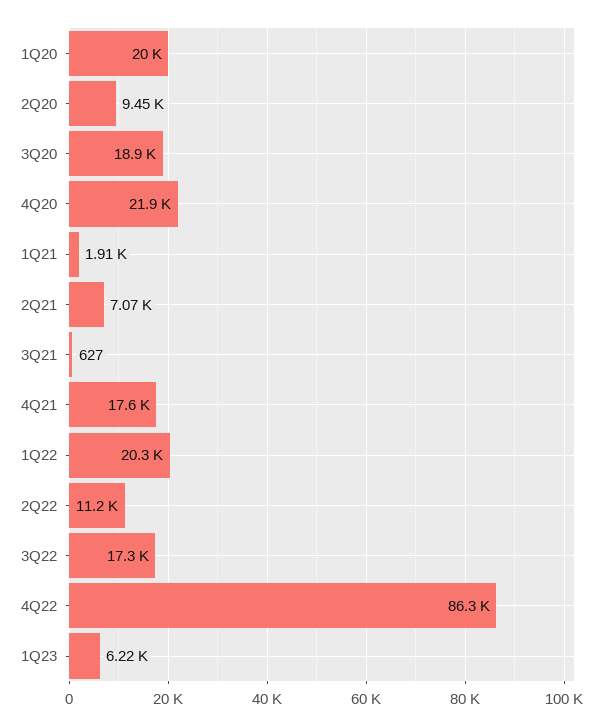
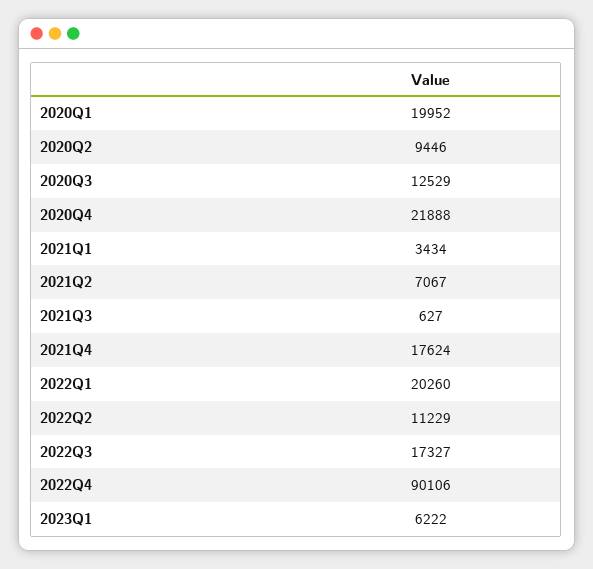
3Q20: 18900 -> 12529
1Q21: 1910 -> 3434
4Q22: 86300 -> 90106

